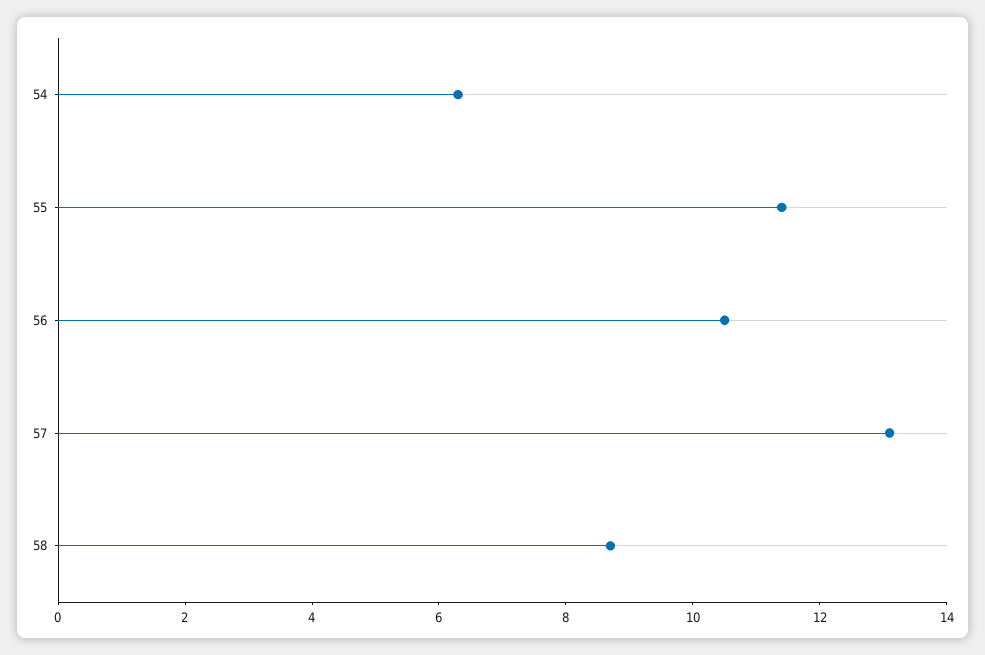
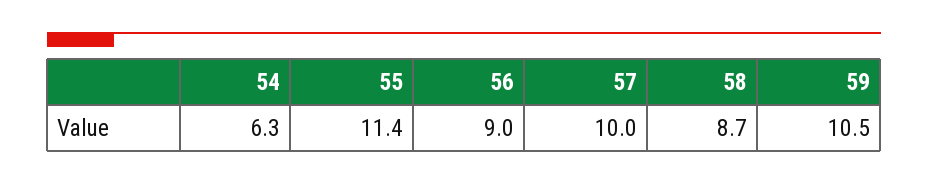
56: 10.5 -> 9
57: 13 -> 10
59: none -> 10.5

